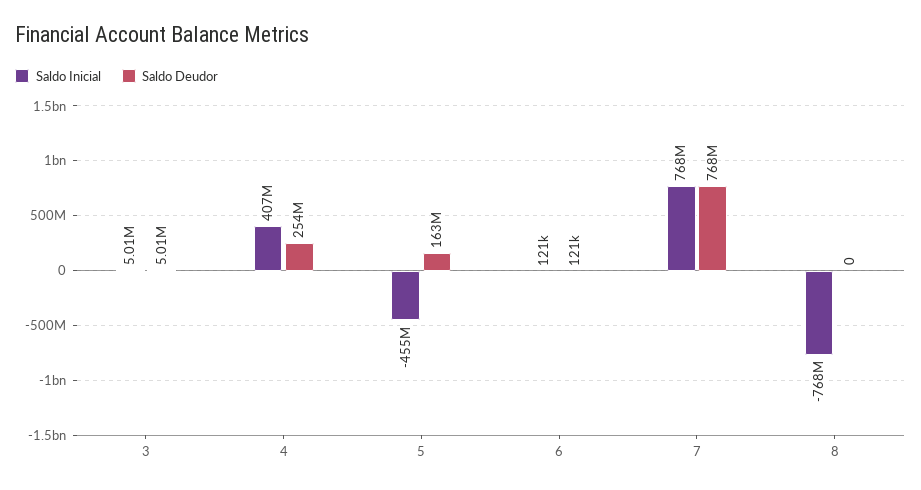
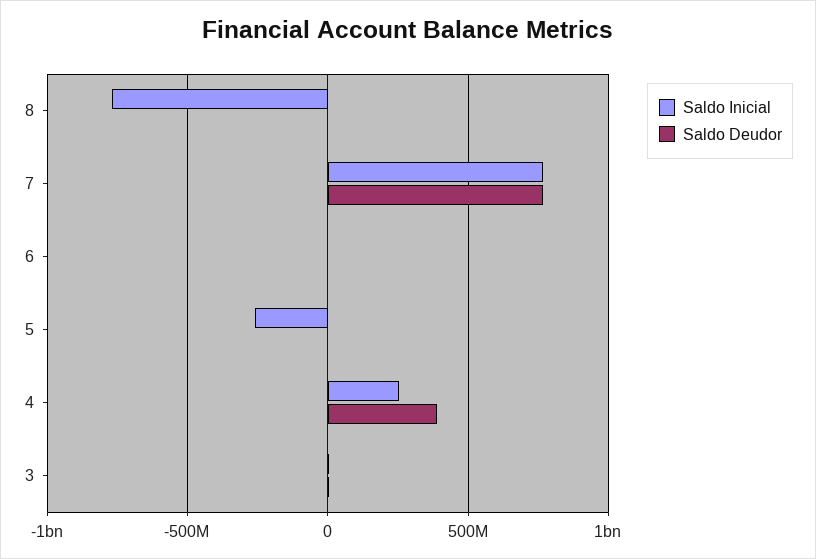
Saldo Inicial, 4: 407000000 -> 250000000
Saldo Deudor, 4: 254000000 -> 400000000
Saldo Inicial, 5: -455000000 -> -250000000
Saldo Deudor, 5: 163000000 -> 0

